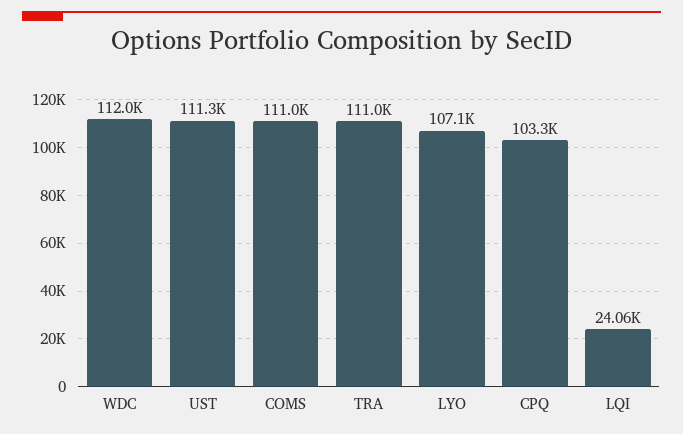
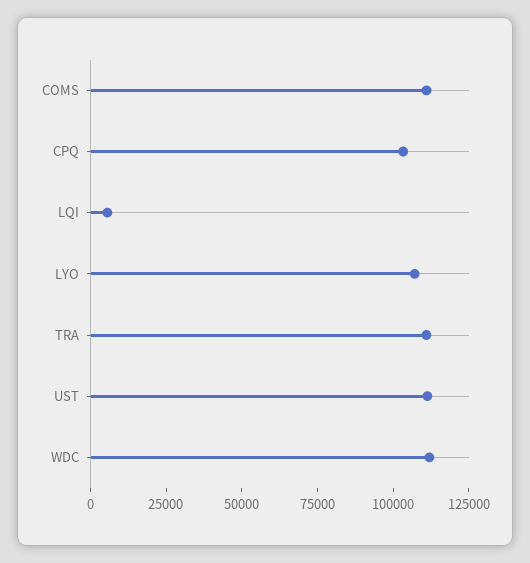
LQI: 24060 -> 5000

